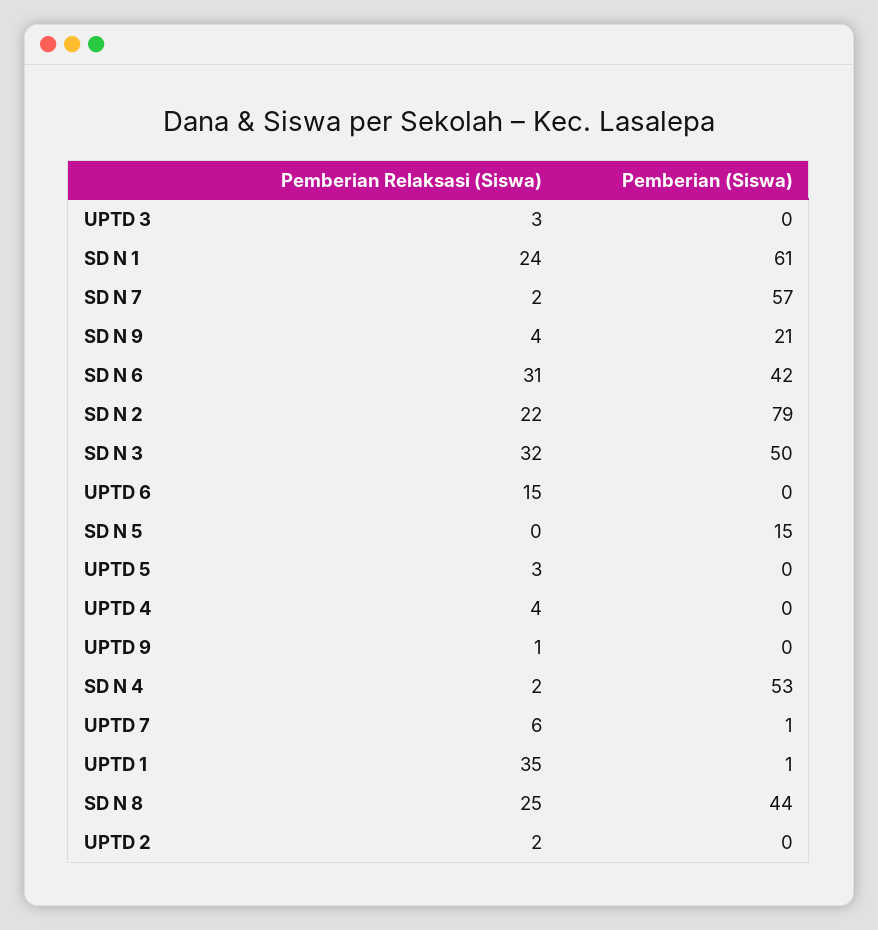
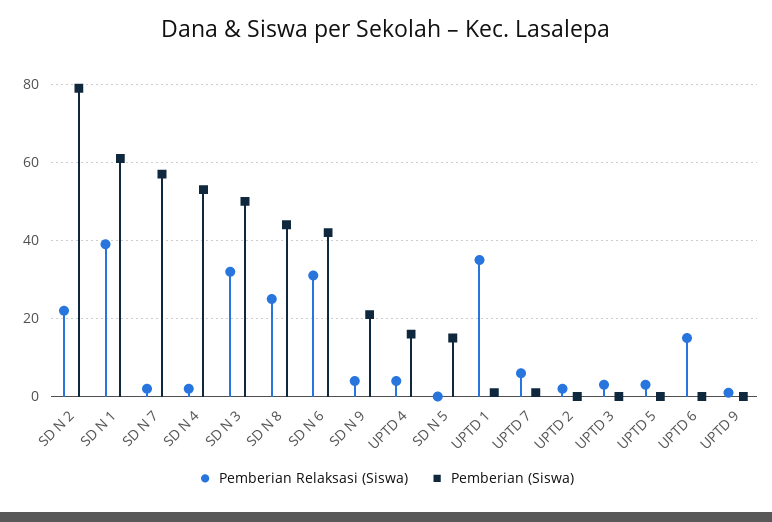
Pemberian Relaksasi (Siswa), SD N 1: 24 -> 40
Pemberian (Siswa), UPTD 4: 0 -> 15

